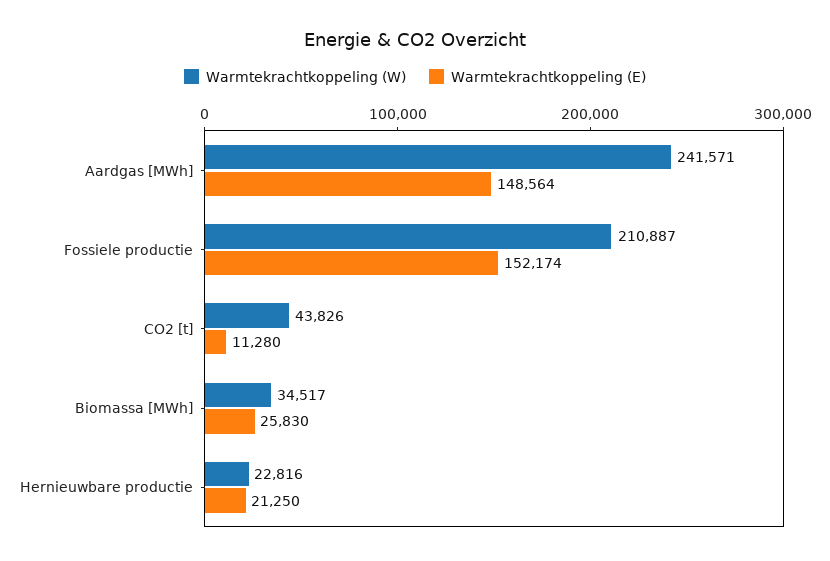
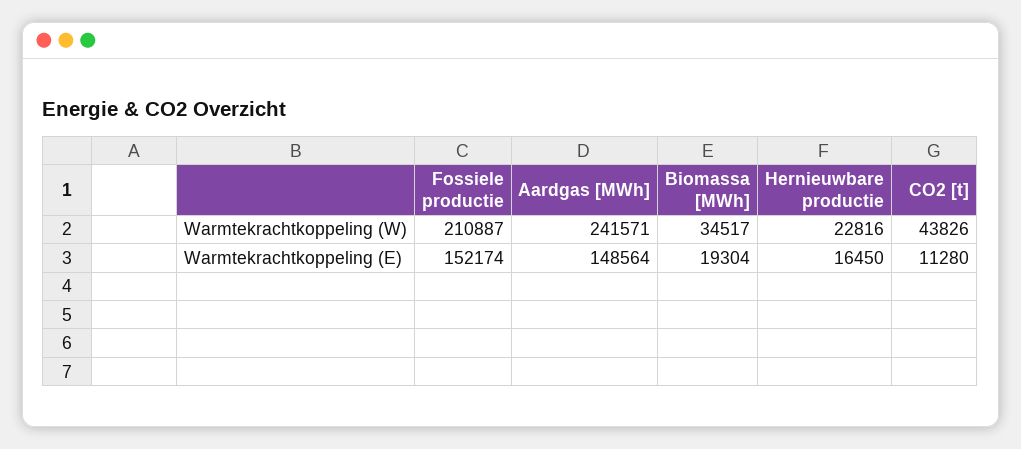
Warmtekrachtkoppeling (E), Biomassa [MWh]: 25830 -> 19304
Warmtekrachtkoppeling (E), Hernieuwbare productie: 21250 -> 16450

